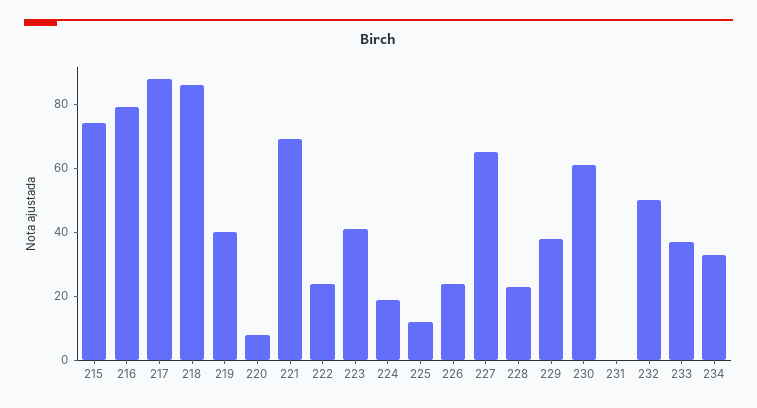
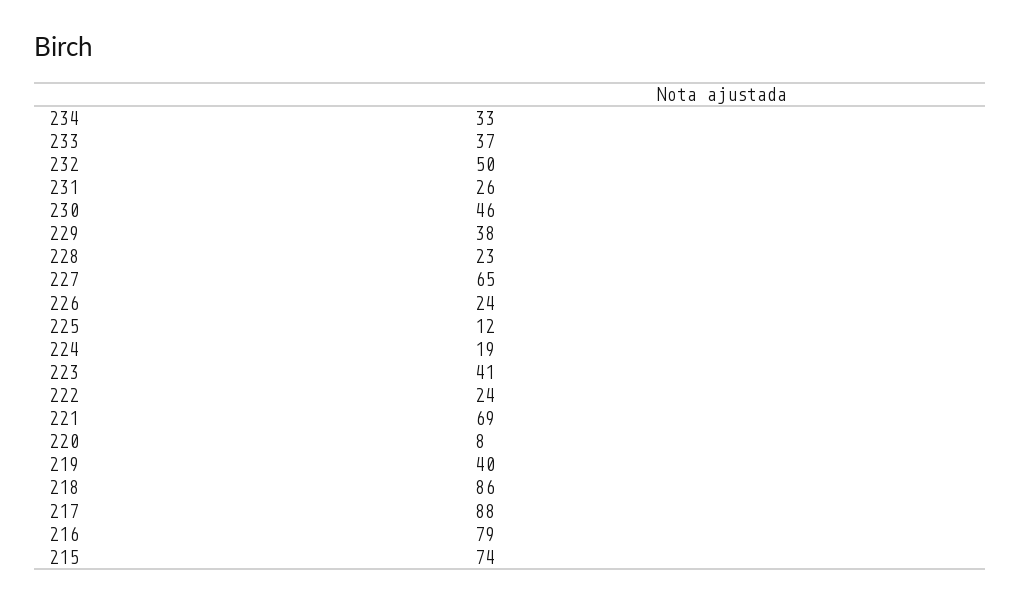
230: 60 -> 46
231: 0 -> 26

